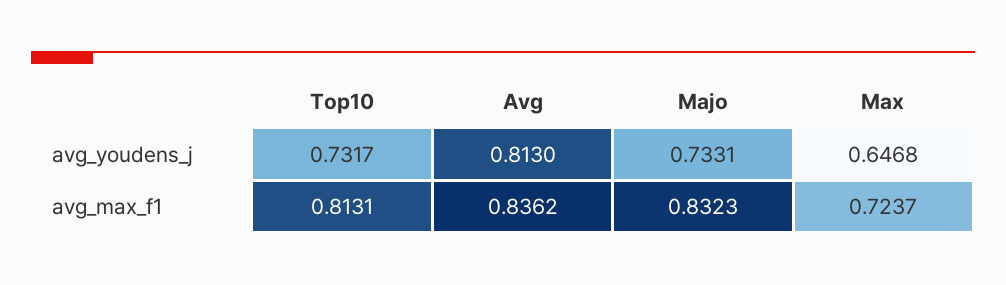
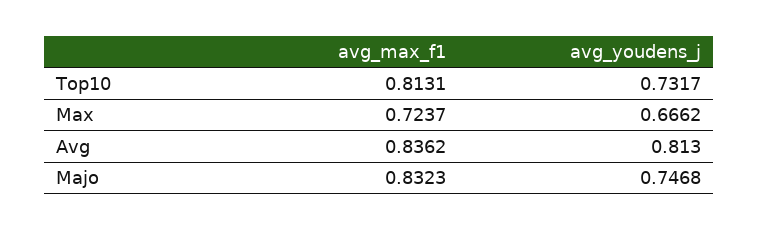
Majo, avg_youdens_j: 0.7331 -> 0.7468
Max, avg_youdens_j: 0.6468 -> 0.6662

